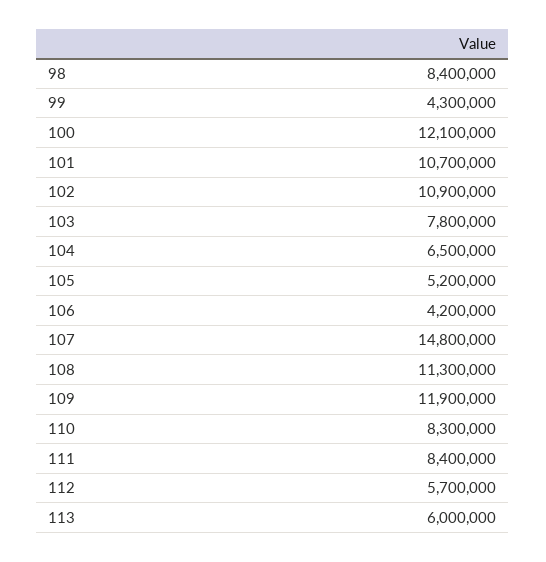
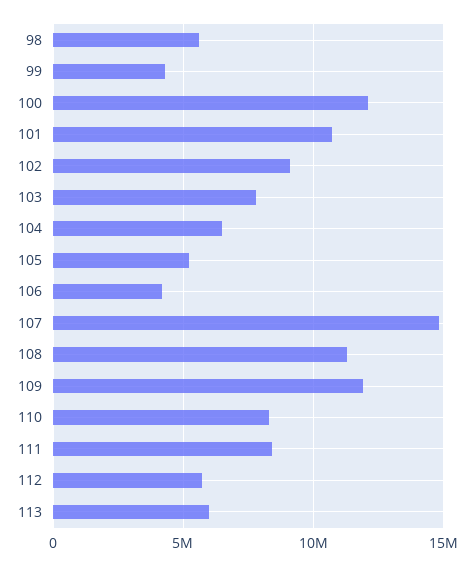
98: 8400000 -> 5500000
102: 10900000 -> 9000000

